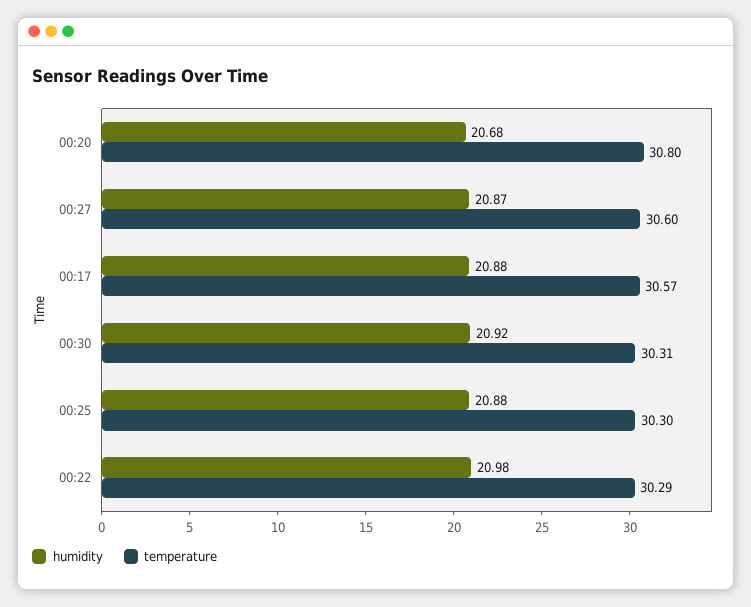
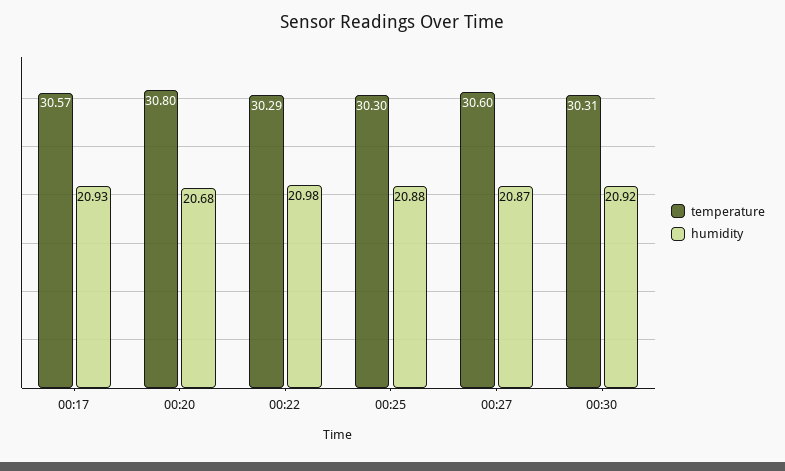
humidity, 00:17: 20.88 -> 20.93

